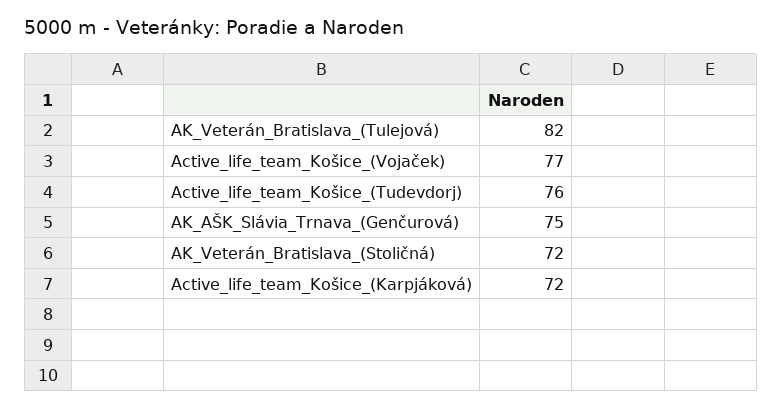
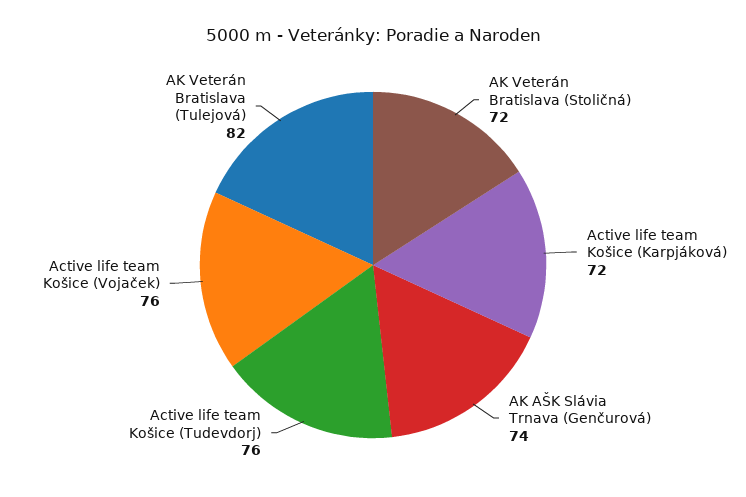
Active_life_team_Košice_(Vojaček): 77 -> 76
AK_AŠK_Slávia_Trnava_(Genčurová): 75 -> 74

